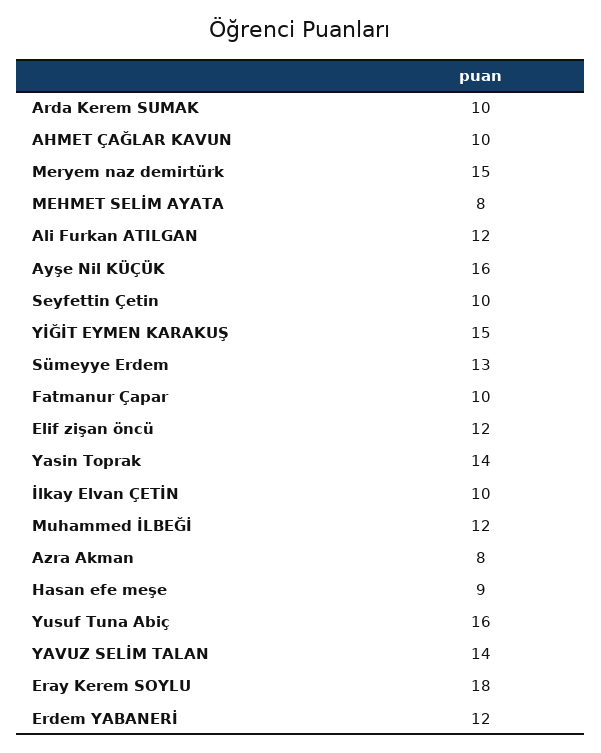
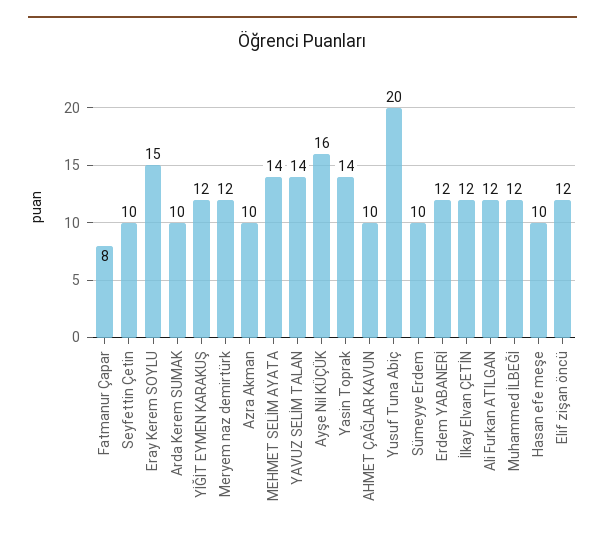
Meryem naz demirtürk: 15 -> 12
MEHMET SELİM AYATA: 8 -> 14
YİĞİT EYMEN KARAKUŞ: 15 -> 12
Sümeyye Erdem: 13 -> 10
Fatmanur Çapar: 10 -> 8
İlkay Elvan ÇETİN: 10 -> 12
Azra Akman: 8 -> 10
Hasan efe meşe: 9 -> 10
Yusuf Tuna Abiç: 16 -> 20
Eray Kerem SOYLU: 18 -> 15

